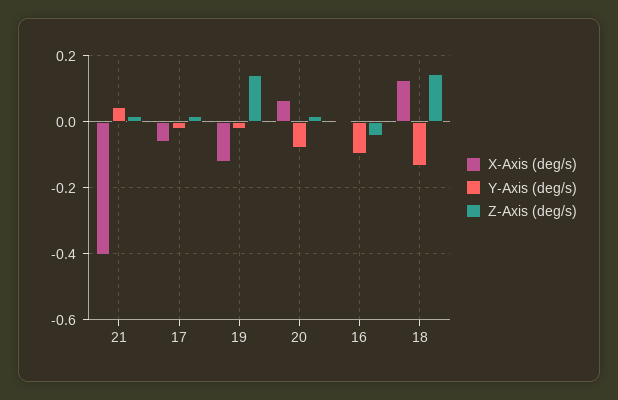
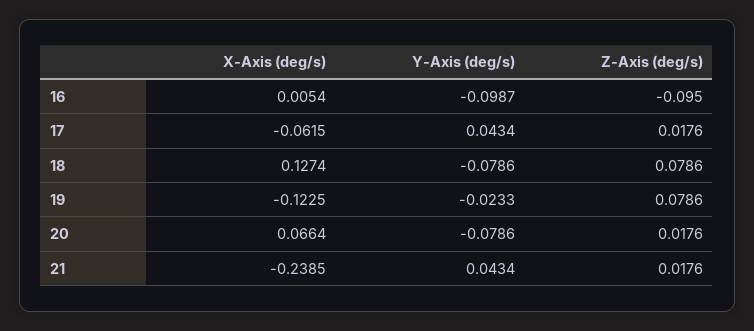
X-Axis (deg/s), 21: -0.4 -> -0.2385
Y-Axis (deg/s), 17: -0.02 -> 0.0434
Z-Axis (deg/s), 19: 0.14 -> 0.0786
Z-Axis (deg/s), 16: -0.04 -> -0.095
Y-Axis (deg/s), 18: -0.14 -> -0.0786
Z-Axis (deg/s), 18: 0.14 -> 0.0786

